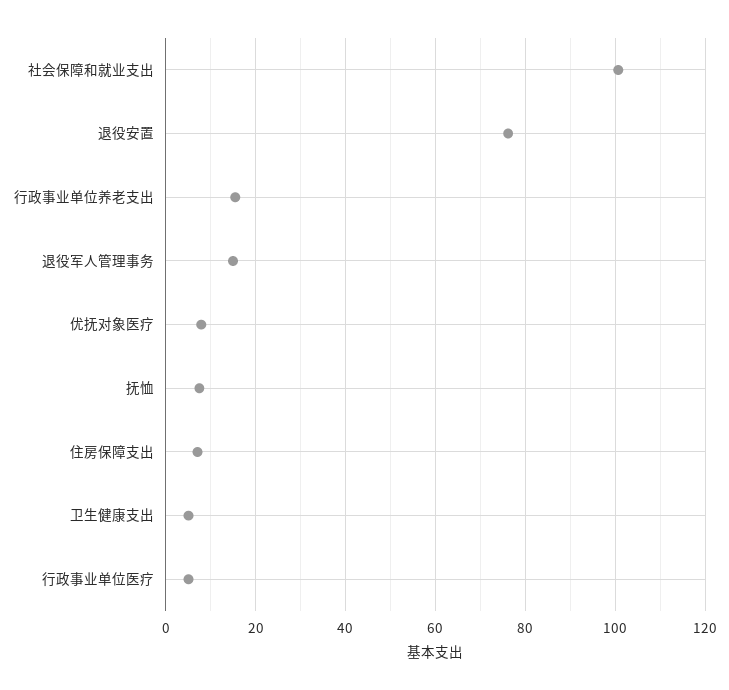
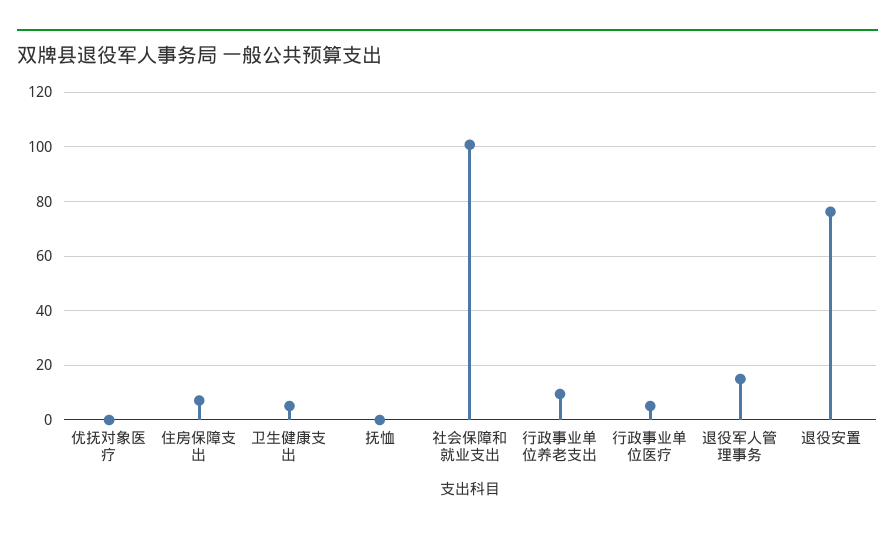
行政事业单位养老支出: 16 -> 10
优抚对象医疗: 8 -> 0
抚恤: 8 -> 0

